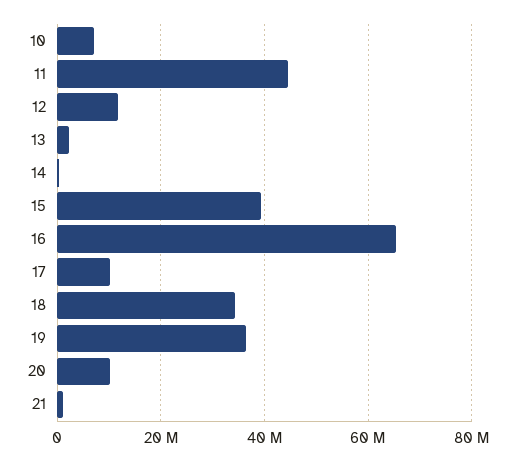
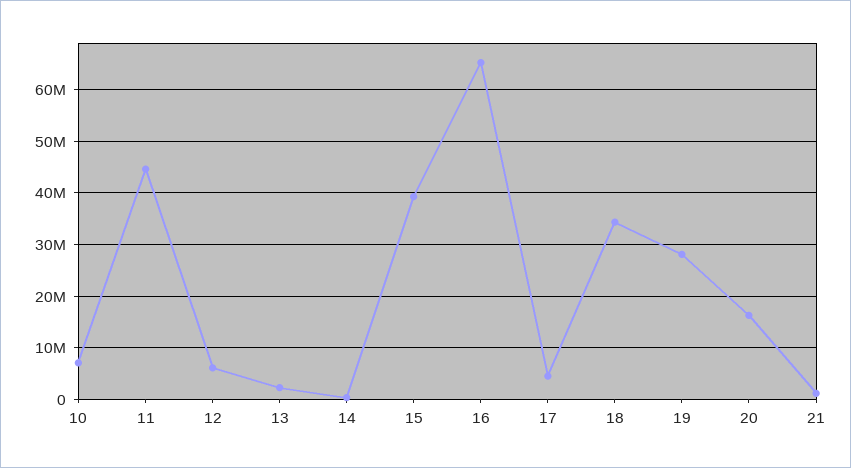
12: 12000000 -> 6000000
17: 10000000 -> 4000000
19: 36000000 -> 28000000
20: 10000000 -> 16000000

